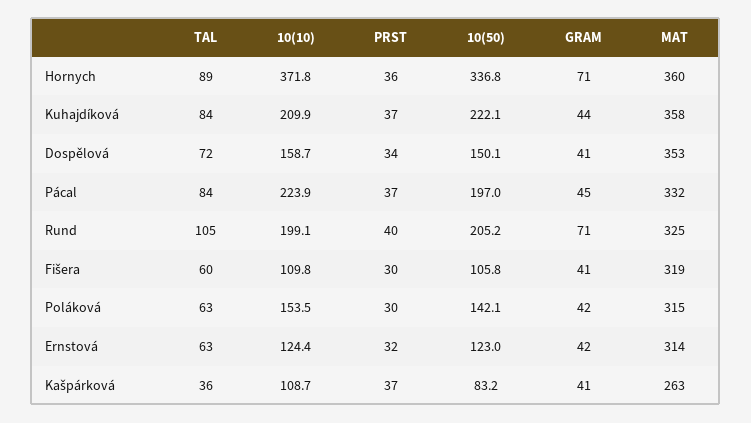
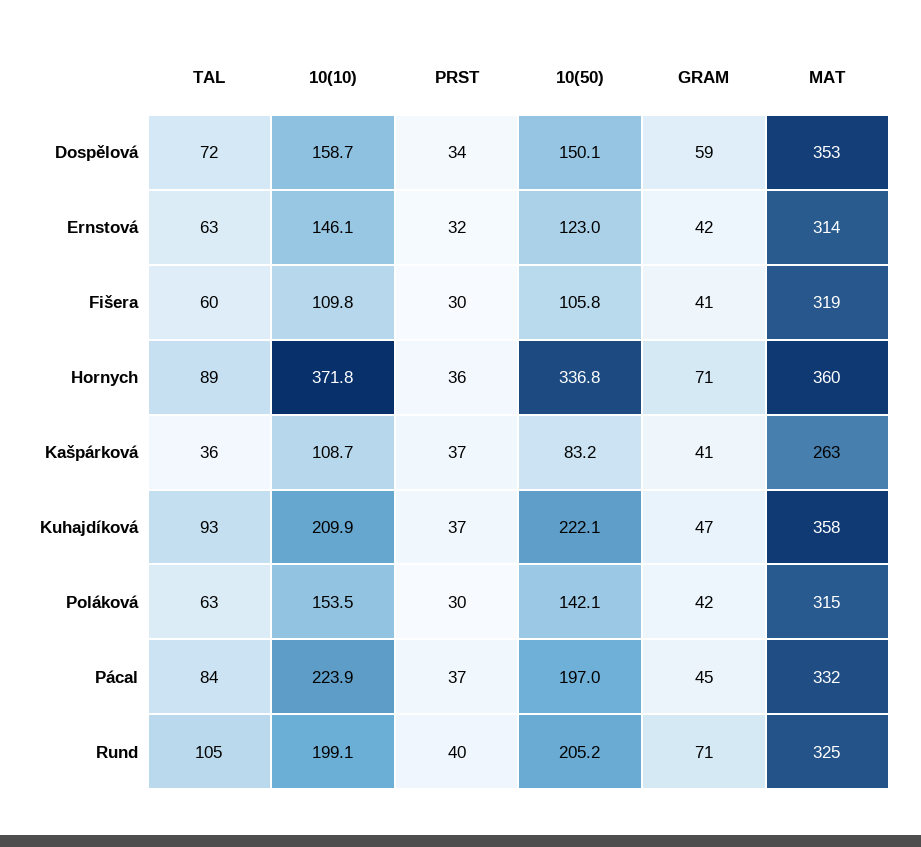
TAL, Kuhajdíková: 84 -> 93
GRAM, Kuhajdíková: 44 -> 47
GRAM, Dospělová: 41 -> 59
10(10), Ernstová: 124.4 -> 146.1

